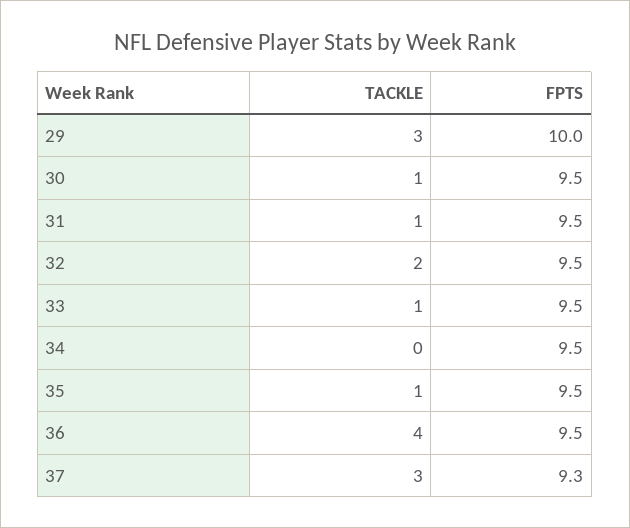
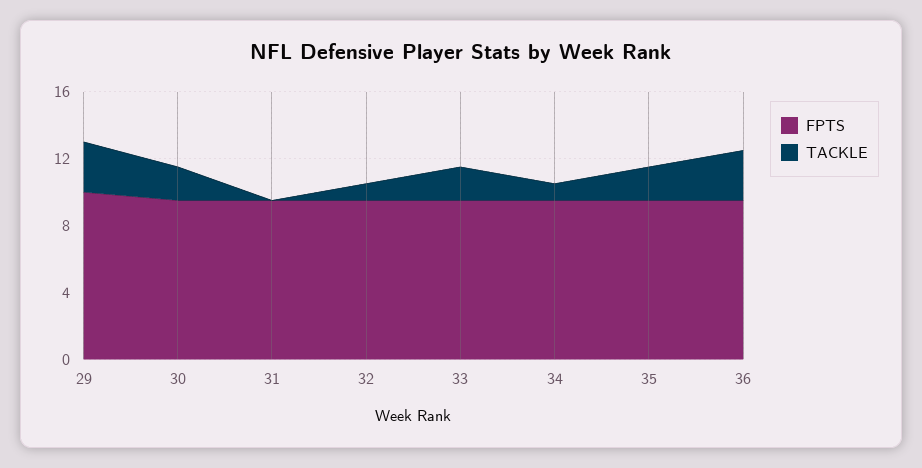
TACKLE, 30: 1 -> 2
TACKLE, 31: 1 -> 0
TACKLE, 32: 2 -> 1
TACKLE, 33: 1 -> 2
TACKLE, 34: 0 -> 1
TACKLE, 35: 1 -> 2
TACKLE, 36: 4 -> 3
TACKLE, 37: 3 -> none
FPTS, 37: 9.3 -> none

